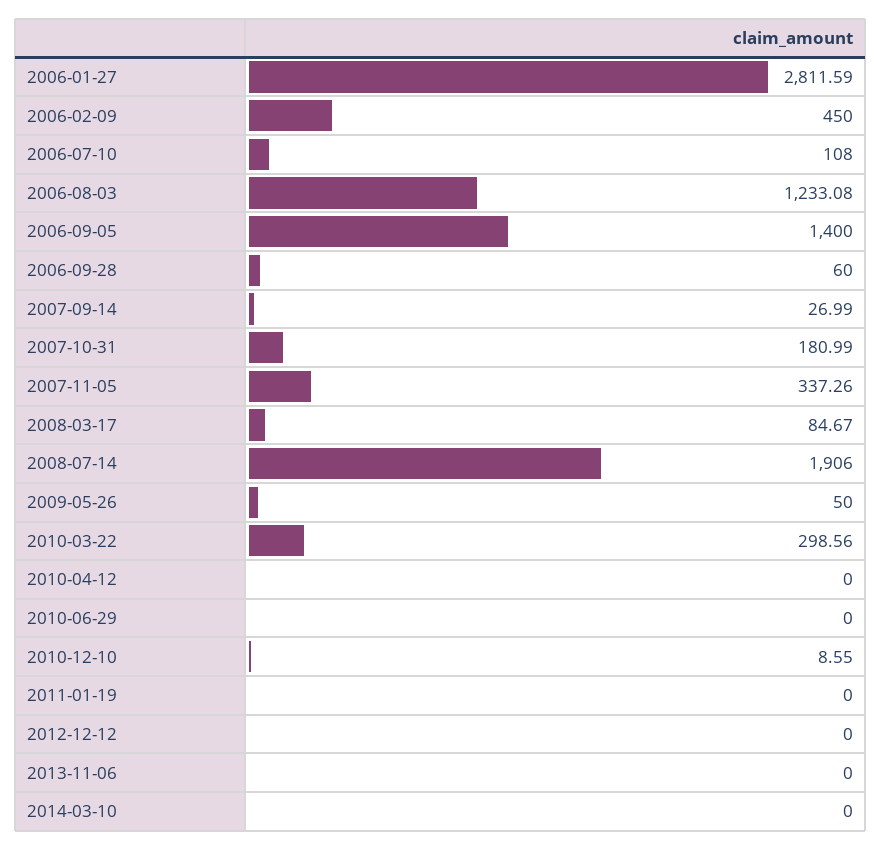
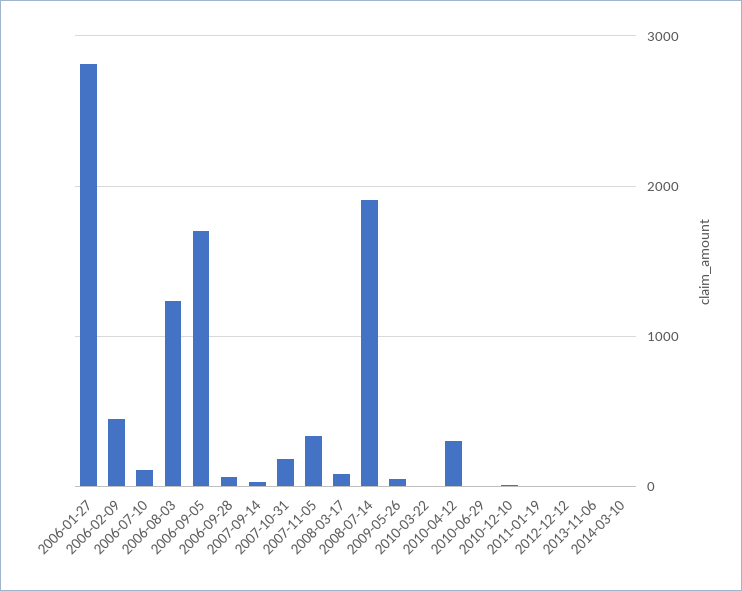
2006-09-05: 1400 -> 1700
2010-03-22: 298.56 -> 0
2010-04-12: 0 -> 300

